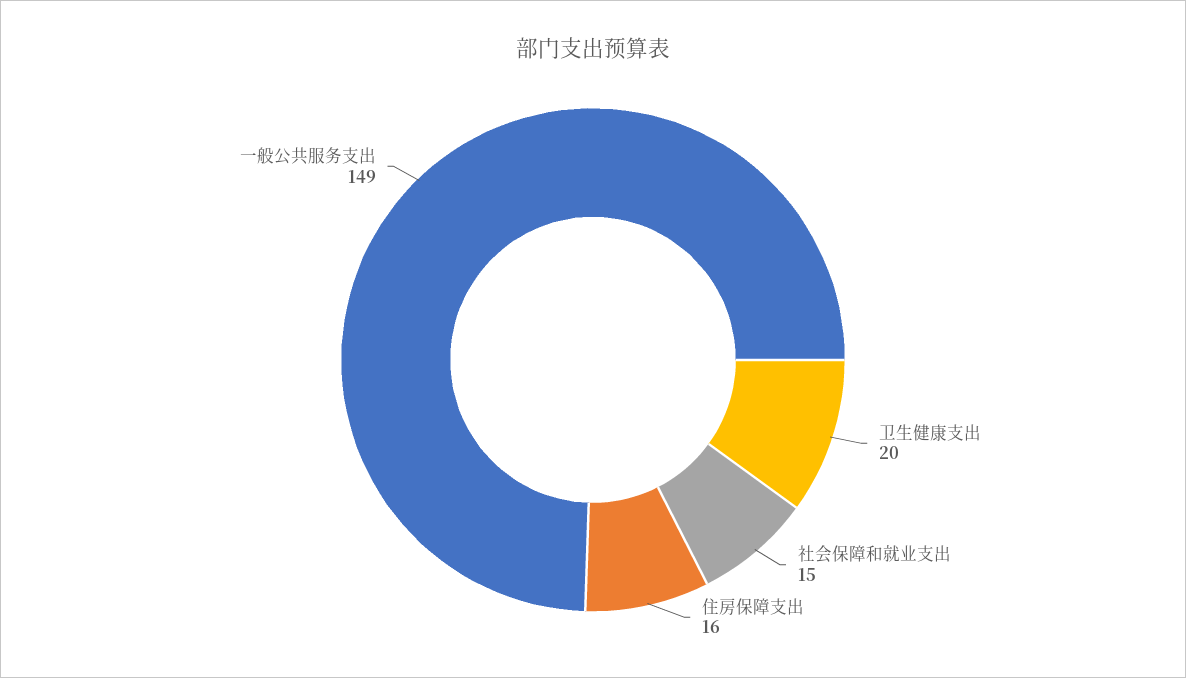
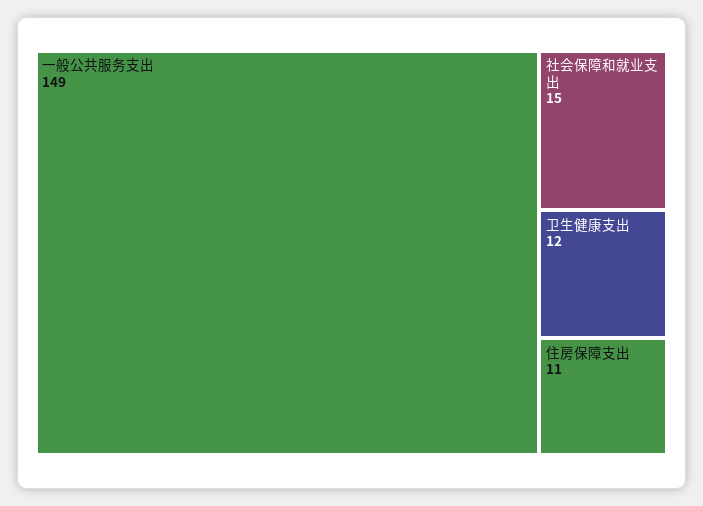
卫生健康支出: 20 -> 12
住房保障支出: 16 -> 11

